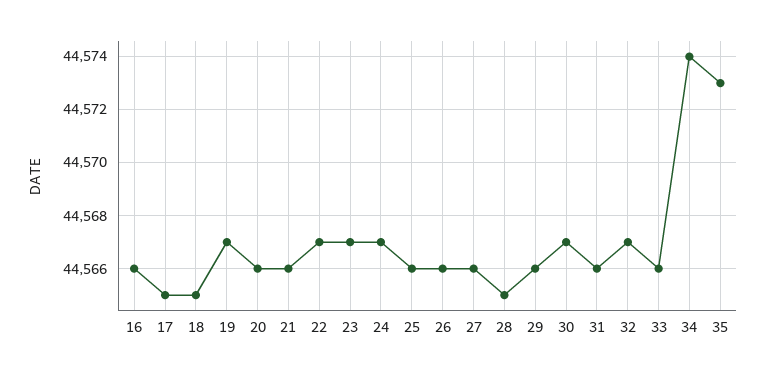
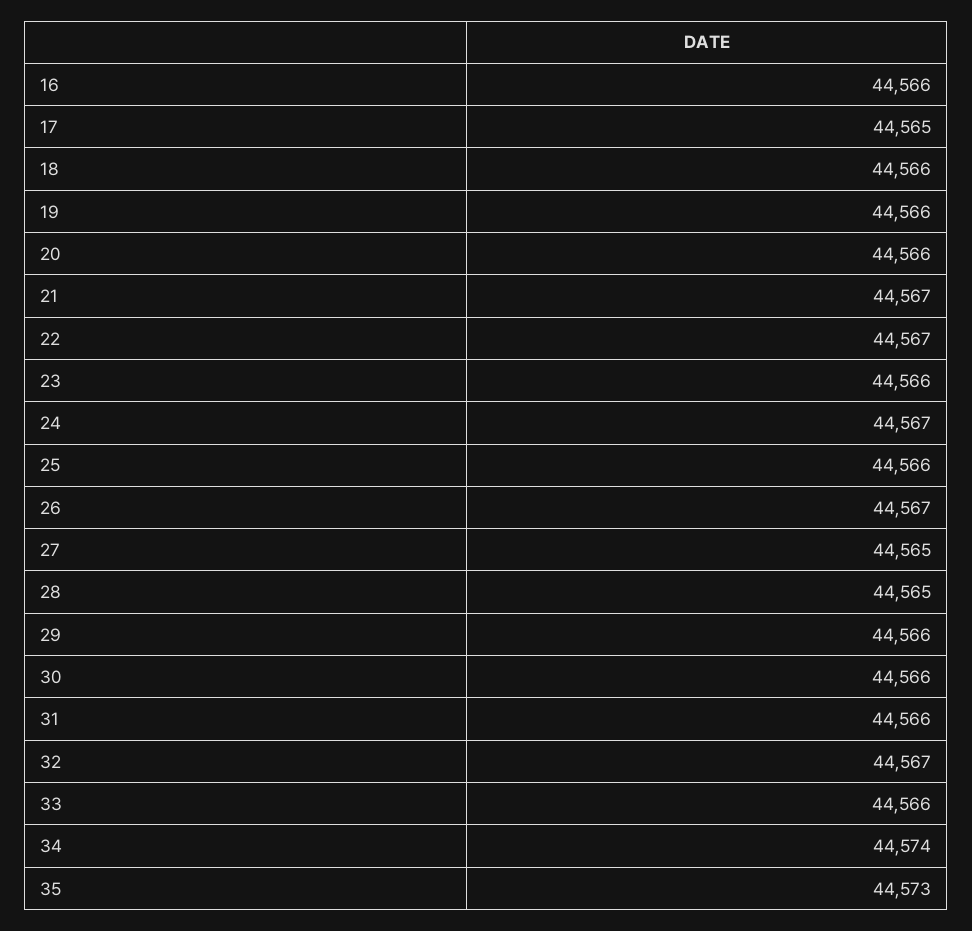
18: 44565 -> 44566
19: 44567 -> 44566
21: 44566 -> 44567
23: 44567 -> 44566
26: 44566 -> 44567
27: 44566 -> 44565
30: 44567 -> 44566

